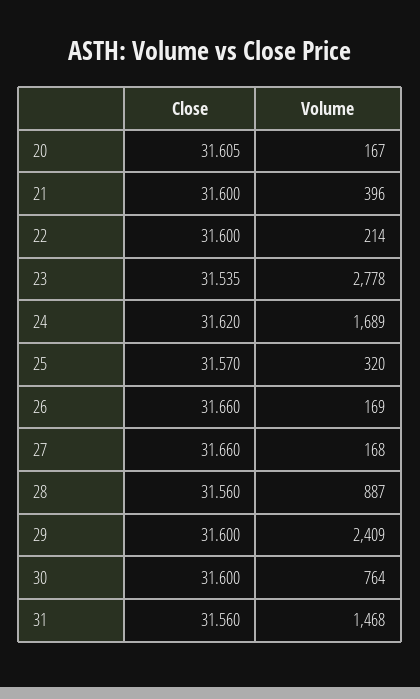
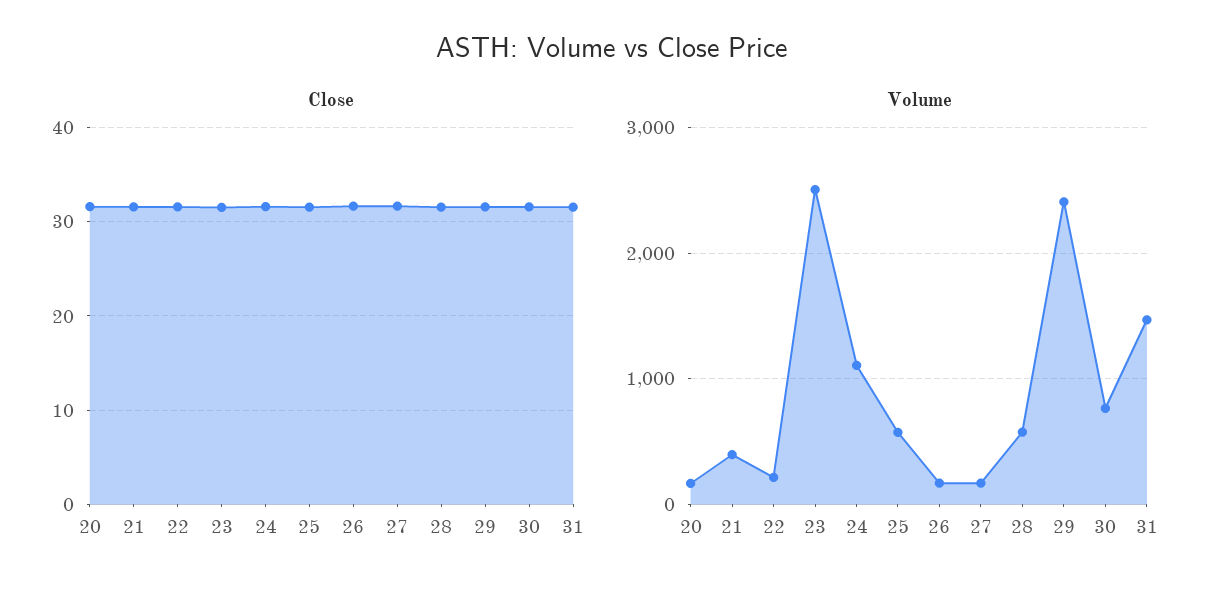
Volume, 23: 2778 -> 2500
Volume, 24: 1689 -> 1100
Volume, 25: 320 -> 600
Volume, 28: 887 -> 600

